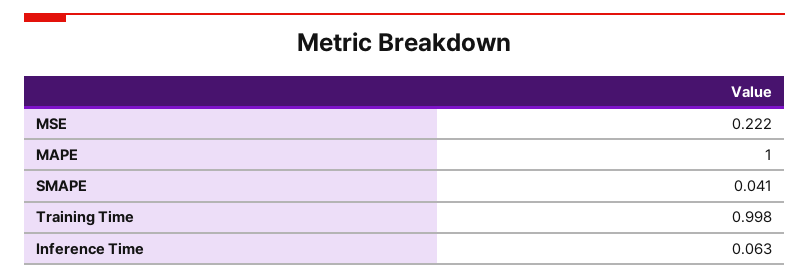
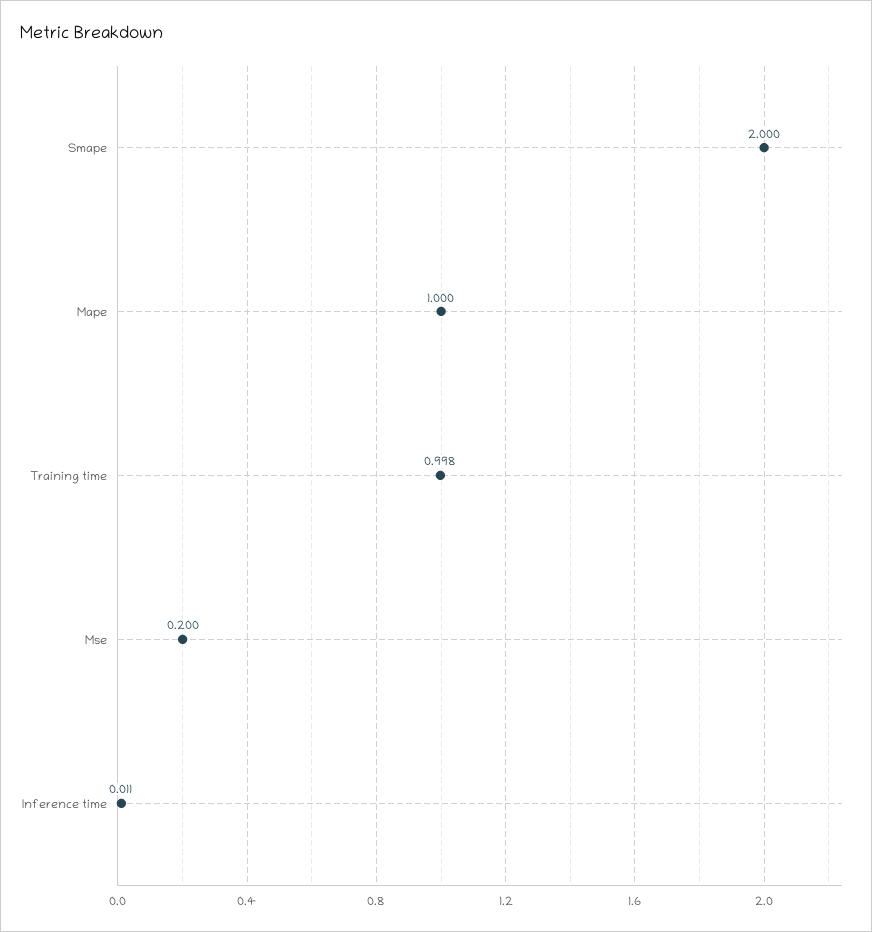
MSE: 0.222 -> 0.2
SMAPE: 0.041 -> 2
Inference Time: 0.063 -> 0.011

